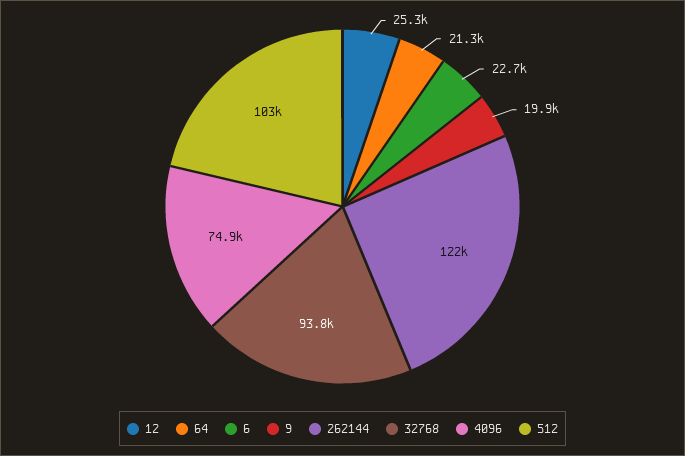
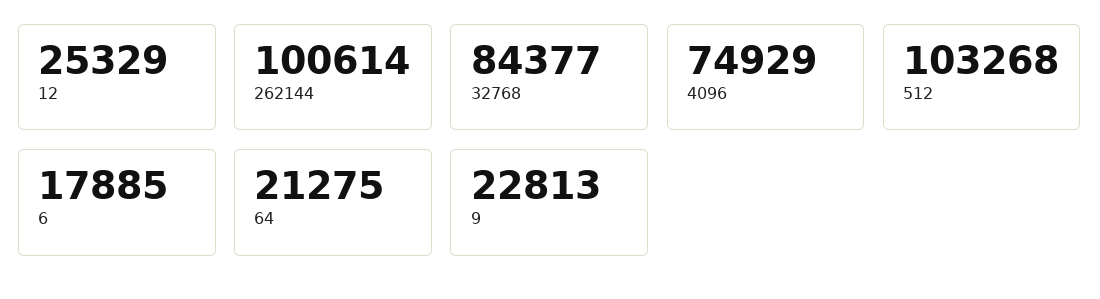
6: 22700 -> 17885
9: 19900 -> 22813
262144: 122000 -> 100614
32768: 93800 -> 84377

